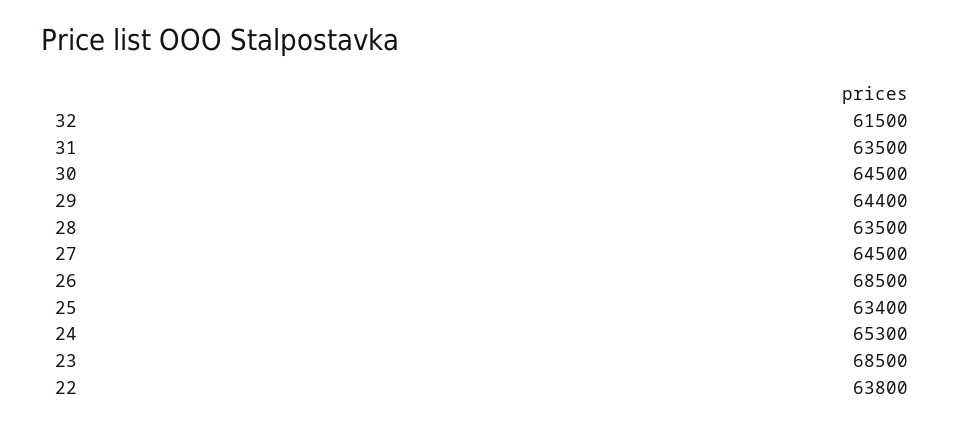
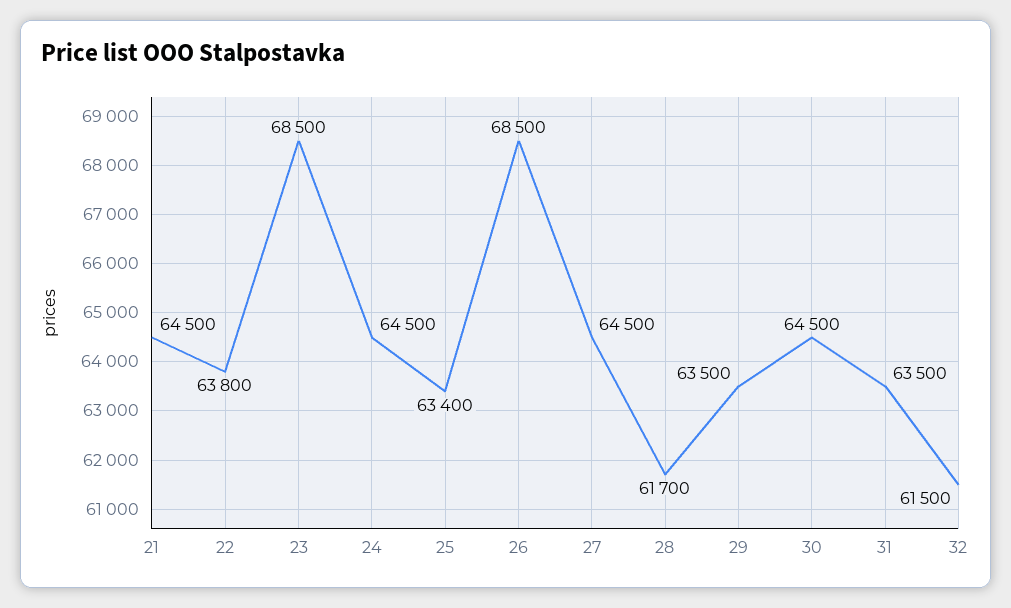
29: 64400 -> 63500
28: 63500 -> 61700
24: 65300 -> 64500
21: none -> 64500

